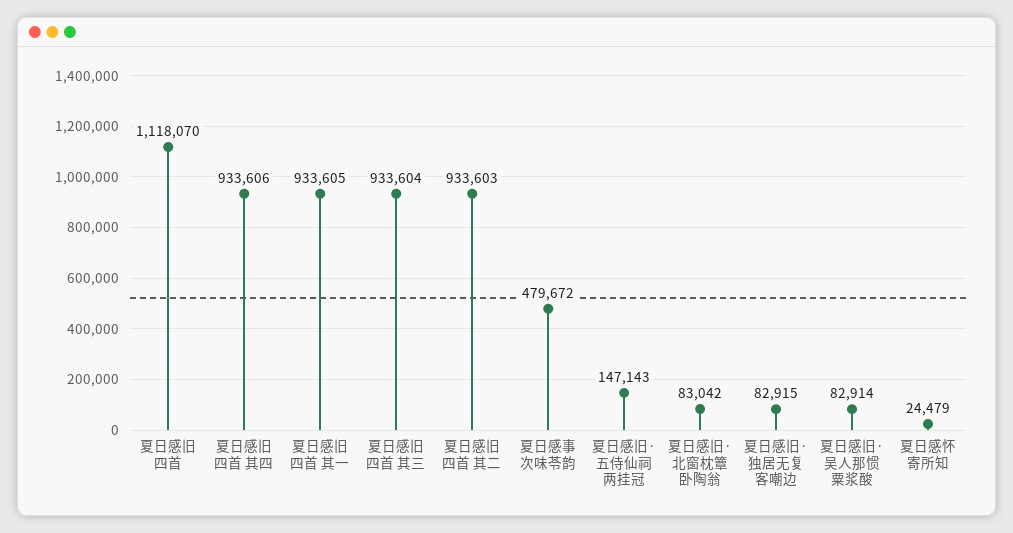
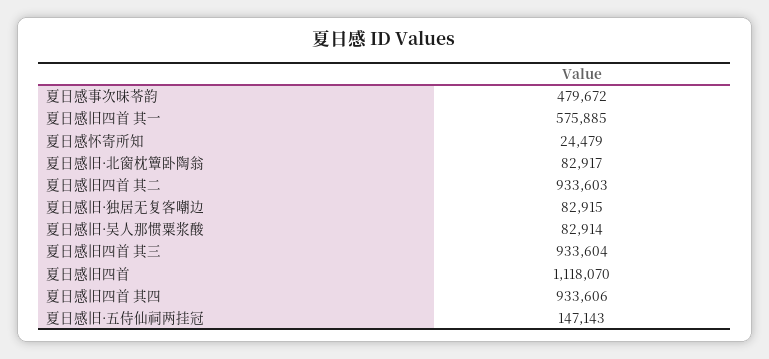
夏日感旧四首 其一: 933605 -> 575885
夏日感旧·北窗枕簟卧陶翁: 83042 -> 82917

